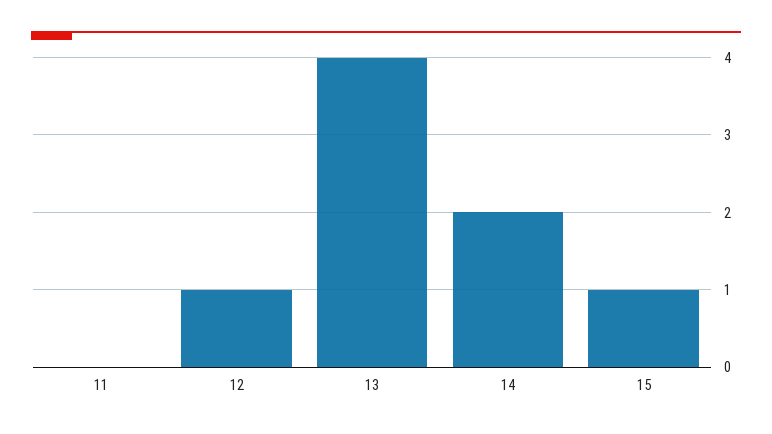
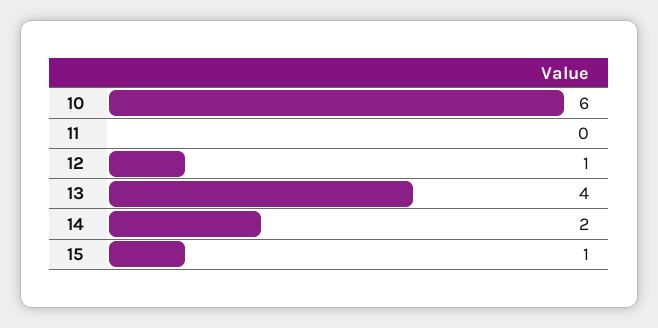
10: none -> 6

